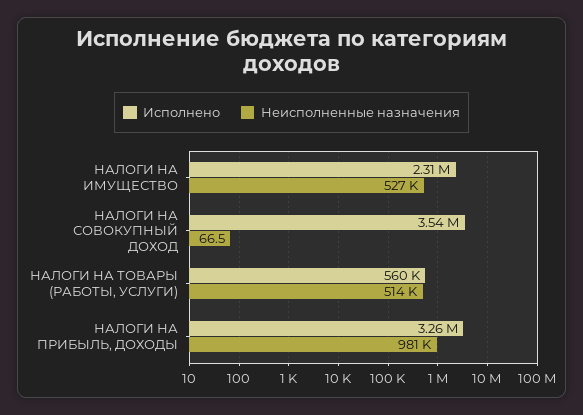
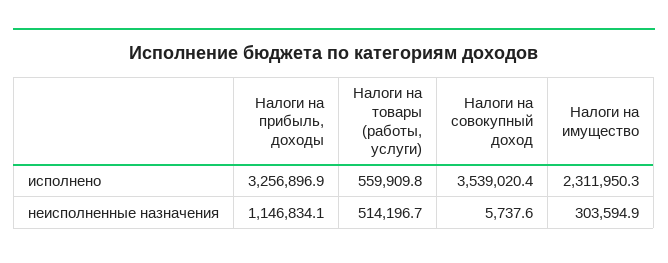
Неисполненные назначения, НАЛОГИ НА ИМУЩЕСТВО: 527000 -> 303594.9
Неисполненные назначения, НАЛОГИ НА СОВОКУПНЫЙ ДОХОД: 66.5 -> 5737.6
Неисполненные назначения, НАЛОГИ НА ПРИБЫЛЬ, ДОХОДЫ: 981000 -> 1146834.1

